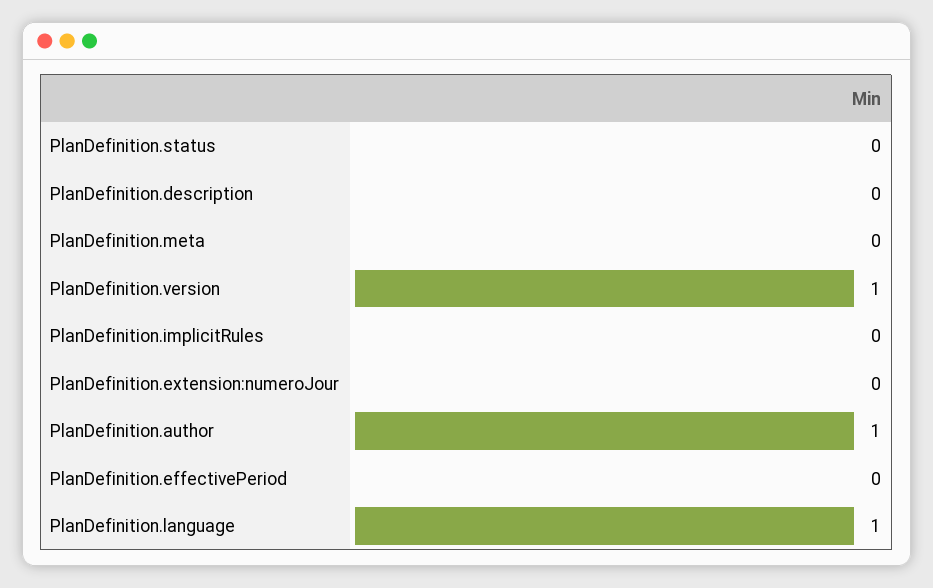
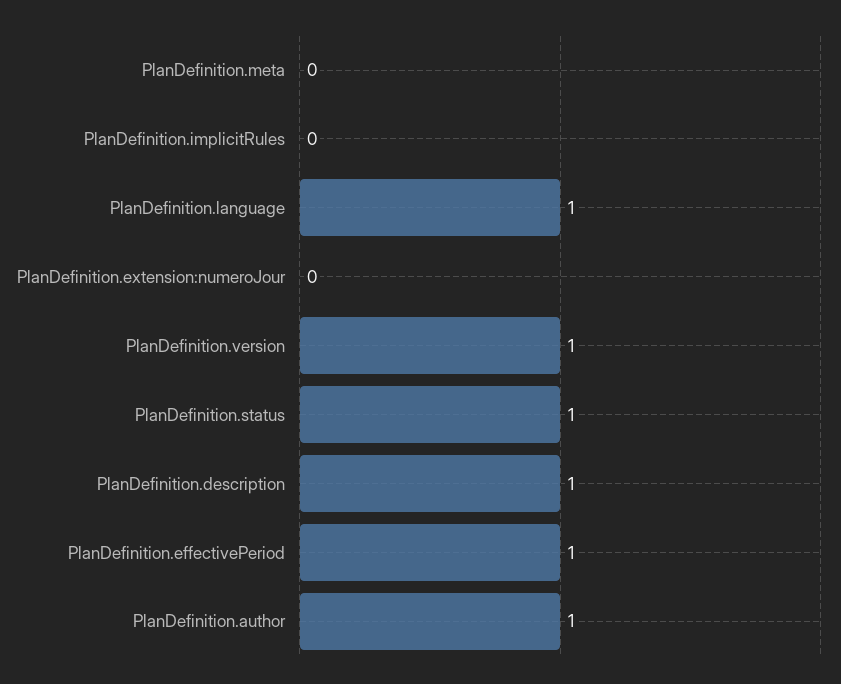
PlanDefinition.status: 0 -> 1
PlanDefinition.description: 0 -> 1
PlanDefinition.effectivePeriod: 0 -> 1

